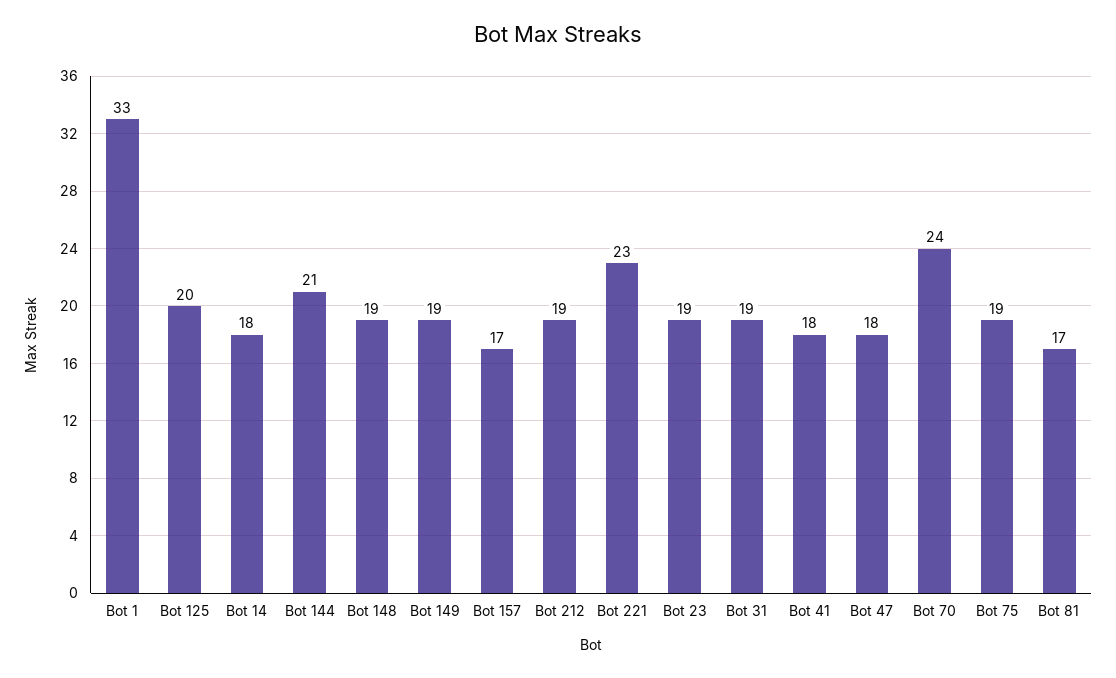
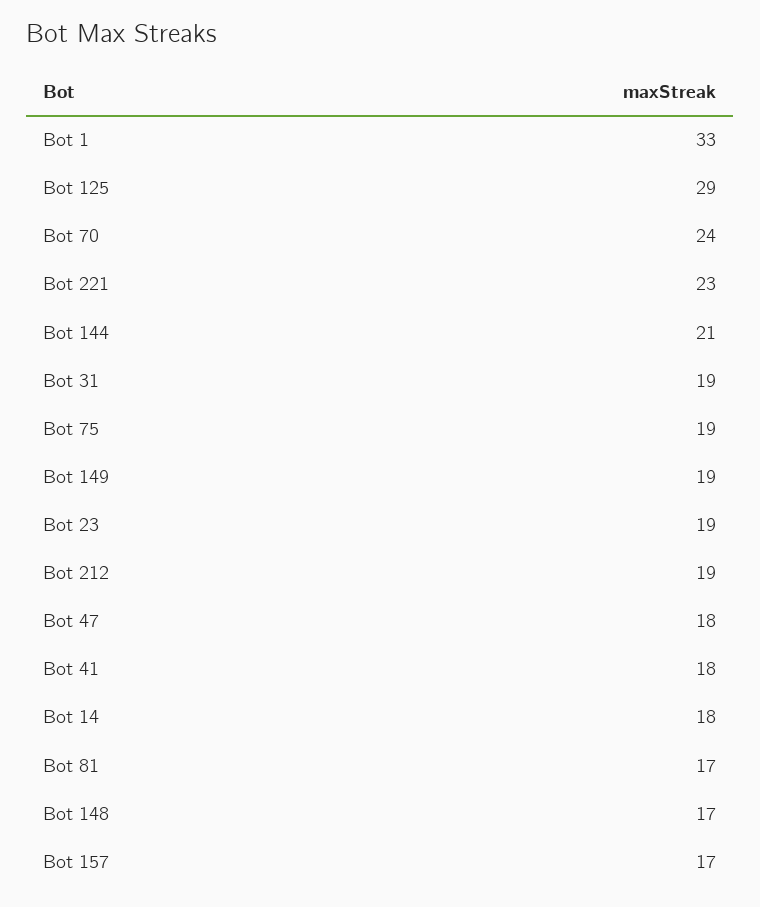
Bot 125: 20 -> 29
Bot 148: 19 -> 17

